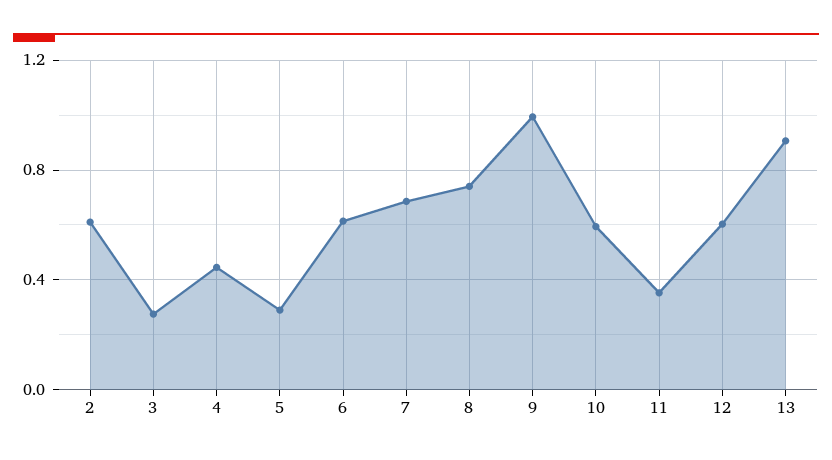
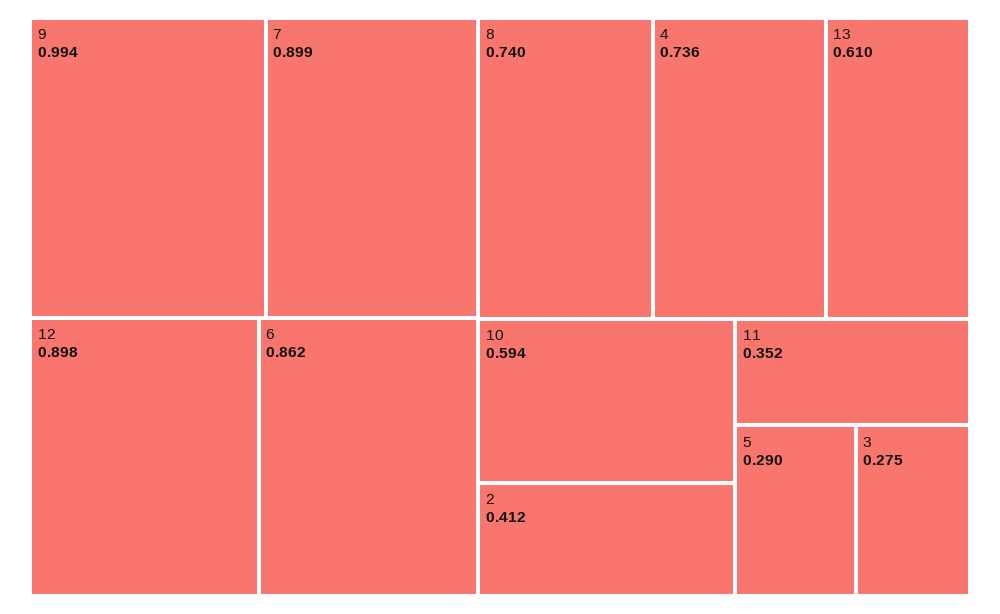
2: 0.6 -> 0.412
4: 0.45 -> 0.736
6: 0.6 -> 0.862
7: 0.7 -> 0.899
12: 0.6 -> 0.898
13: 0.9 -> 0.61

